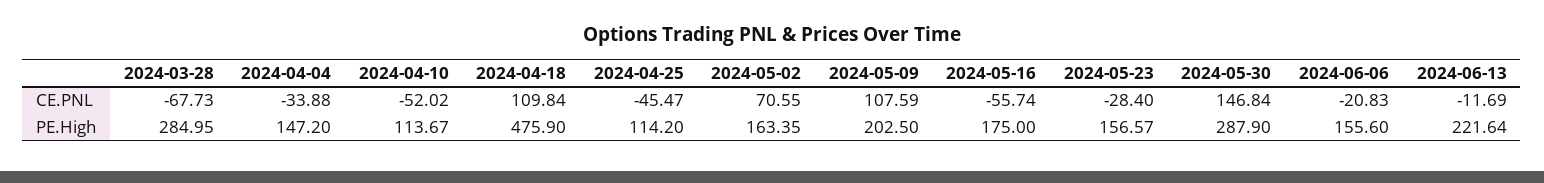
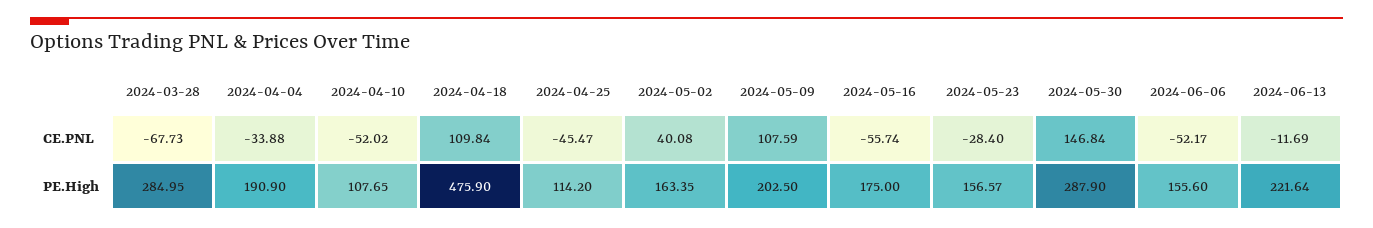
2024-05-02, CE.PNL: 70.55 -> 40.08
2024-06-06, CE.PNL: -20.83 -> -52.17
2024-04-04, PE.High: 147.2 -> 190.9
2024-04-10, PE.High: 113.67 -> 107.65

